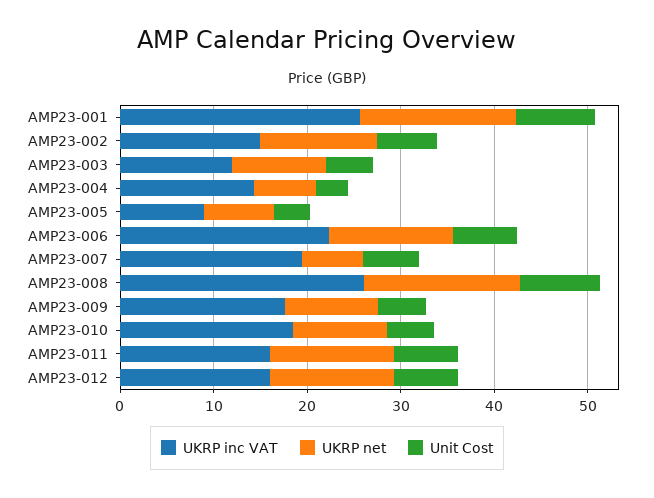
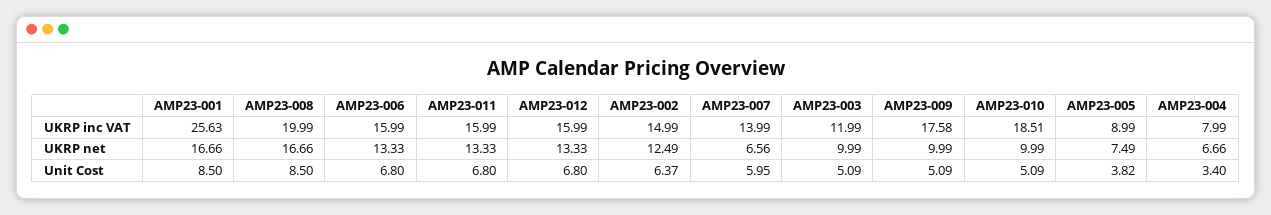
UKRP inc VAT, AMP23-004: 14 -> 7.99
UKRP inc VAT, AMP23-006: 22 -> 15.99
UKRP inc VAT, AMP23-007: 20 -> 13.99
UKRP inc VAT, AMP23-008: 26 -> 19.99

